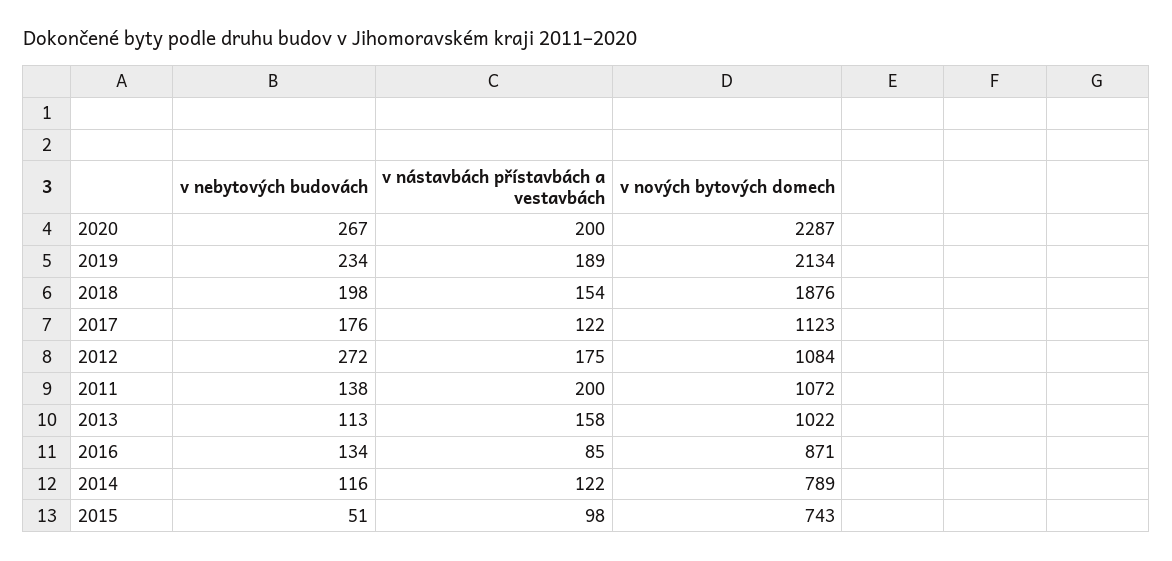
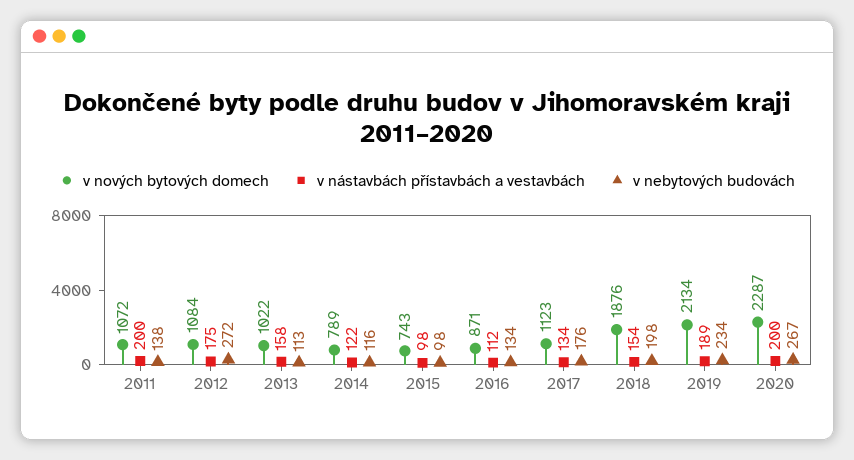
v nástavbách přístavbách a vestavbách, 2017: 122 -> 134
v nástavbách přístavbách a vestavbách, 2016: 85 -> 112
v nebytových budovách, 2015: 51 -> 98

